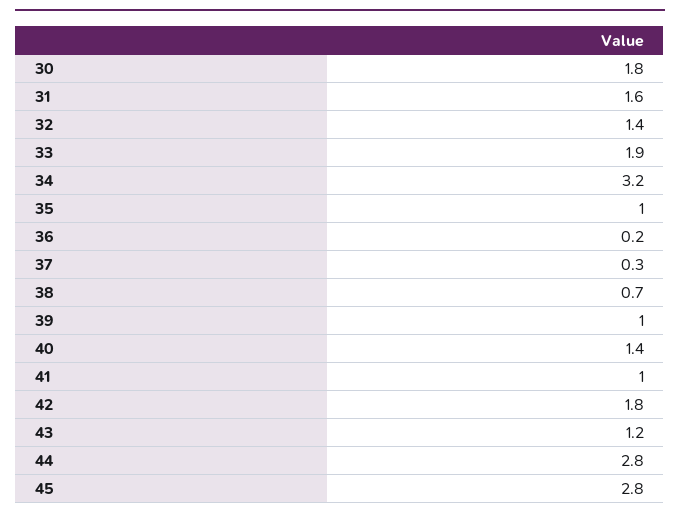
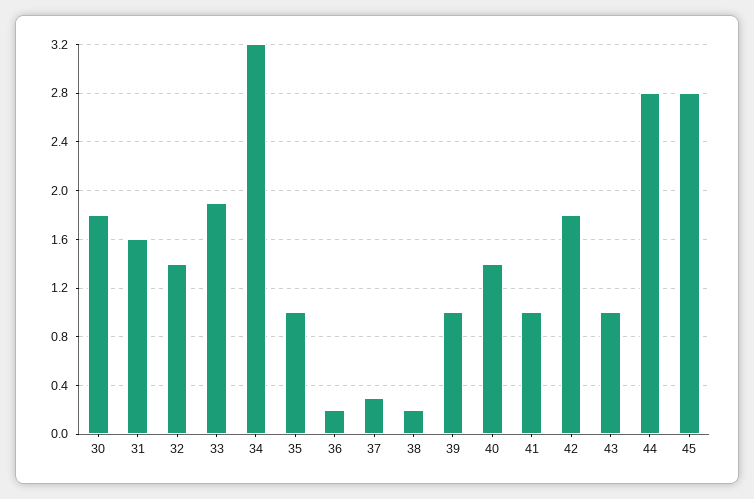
38: 0.7 -> 0.2
43: 1.2 -> 1

